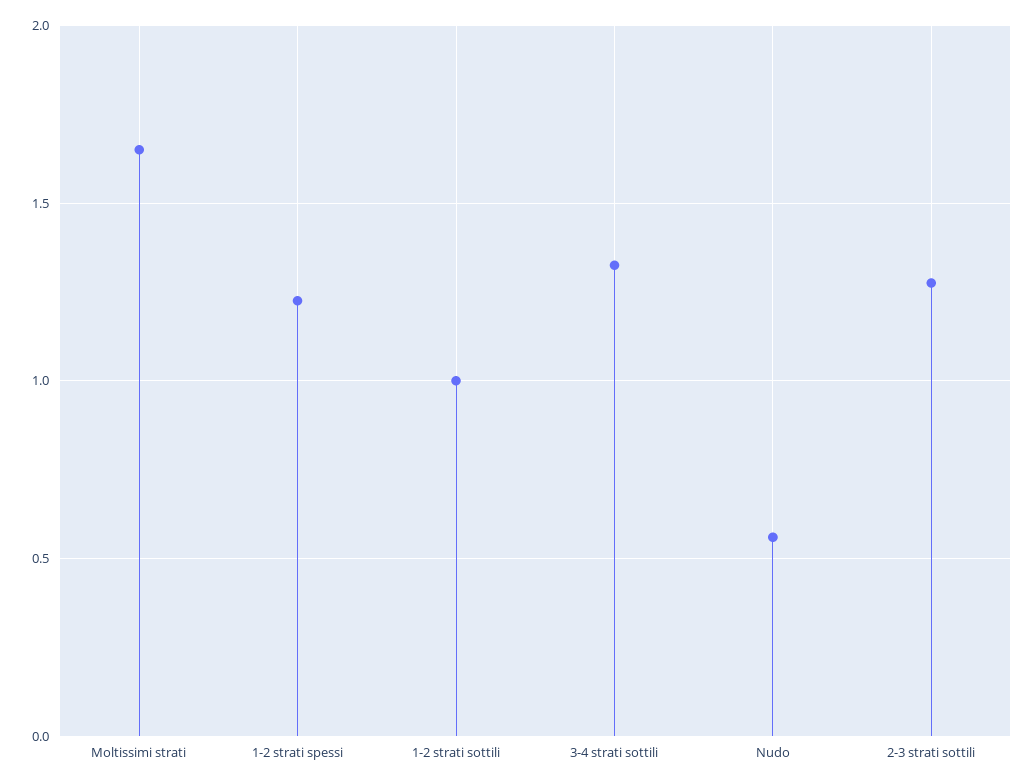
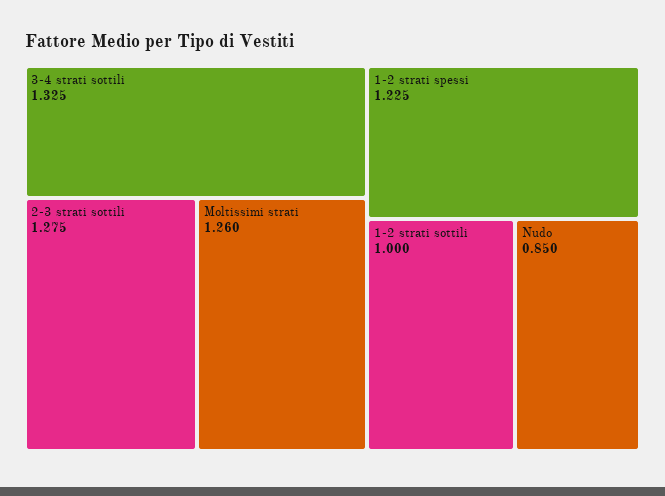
Moltissimi strati: 1.65 -> 1.26
Nudo: 0.55 -> 0.85

